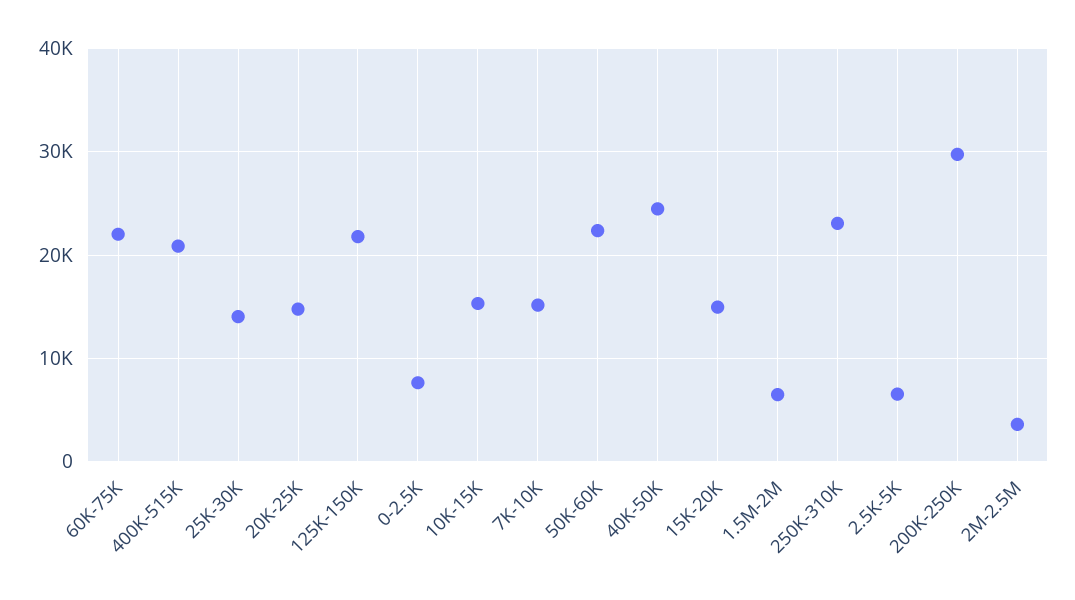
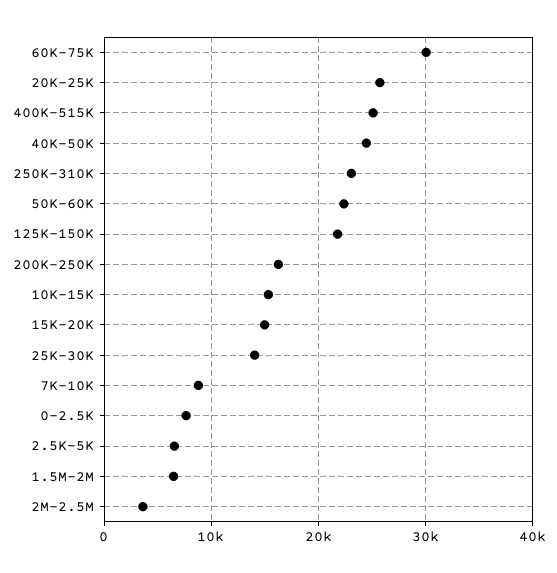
60K-75K: 22000 -> 30000
400K-515K: 21000 -> 25000
20K-25K: 15000 -> 26000
7K-10K: 15000 -> 9000
200K-250K: 30000 -> 16000

